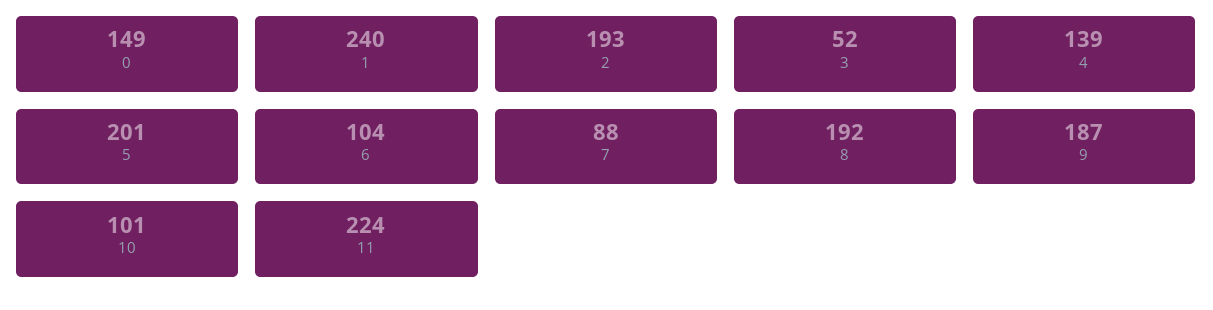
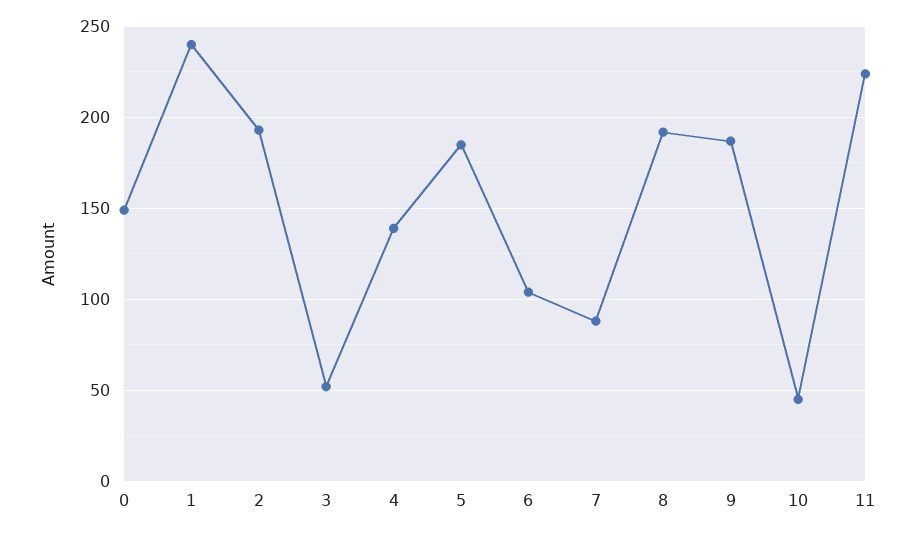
5: 201 -> 185
10: 101 -> 45

